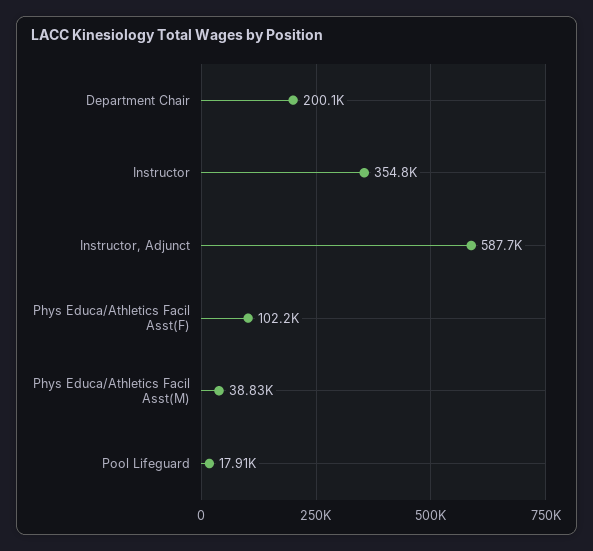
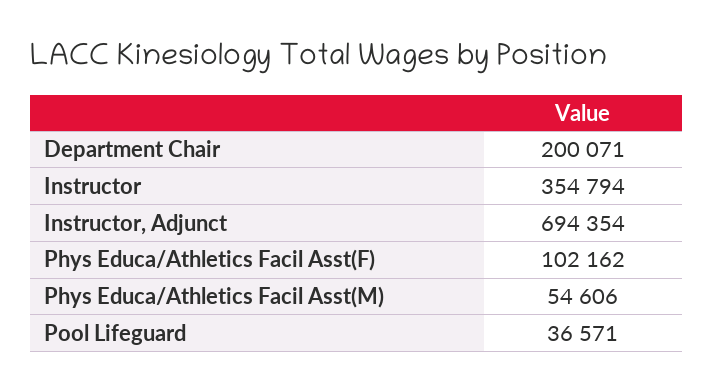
Instructor, Adjunct: 587700 -> 694354
Phys Educa/Athletics Facil Asst(M): 38830 -> 54606
Pool Lifeguard: 17910 -> 36571

